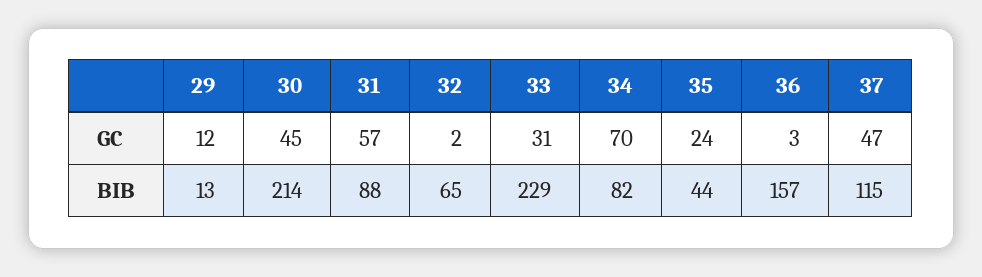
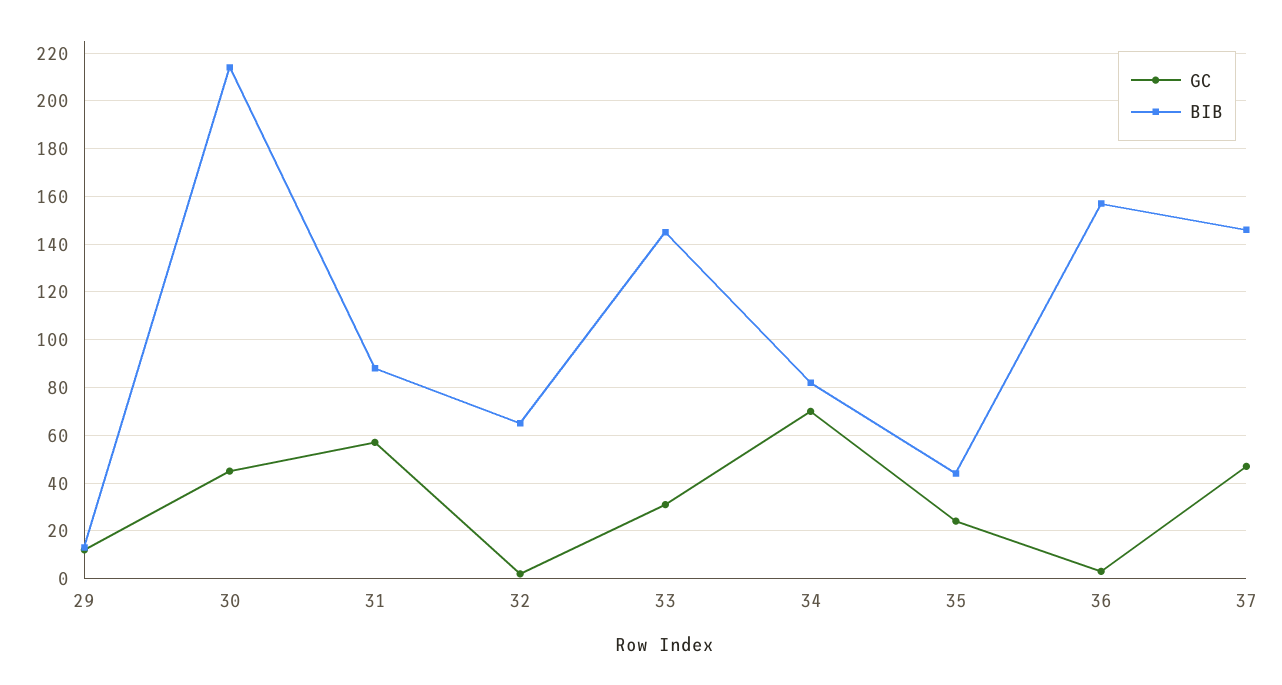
BIB, 33: 229 -> 145
BIB, 37: 115 -> 145

